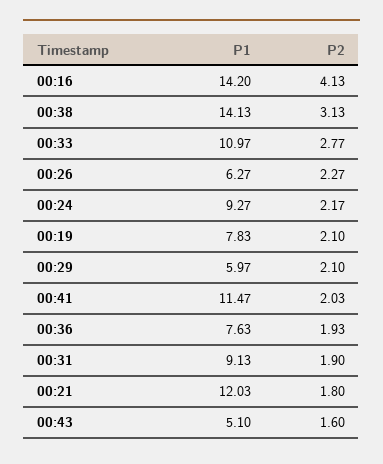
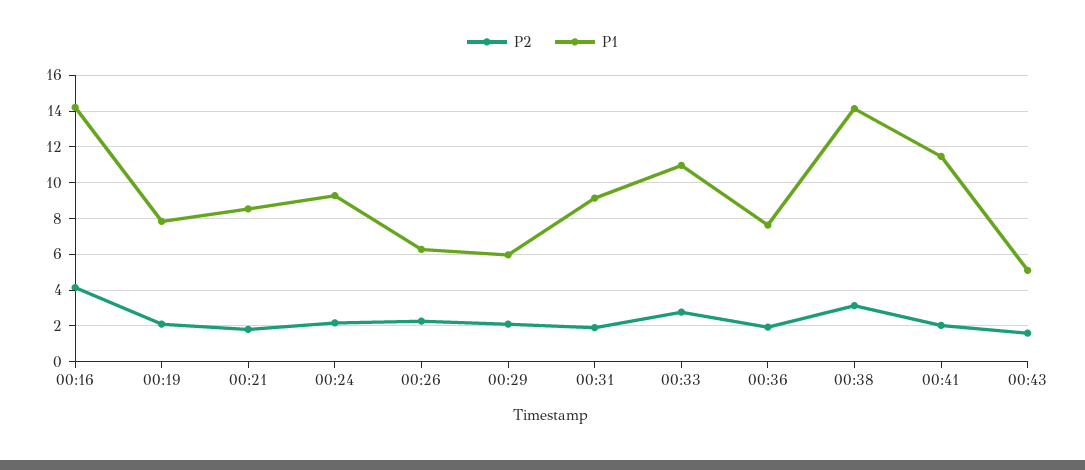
P1, 00:21: 12.03 -> 8.5

